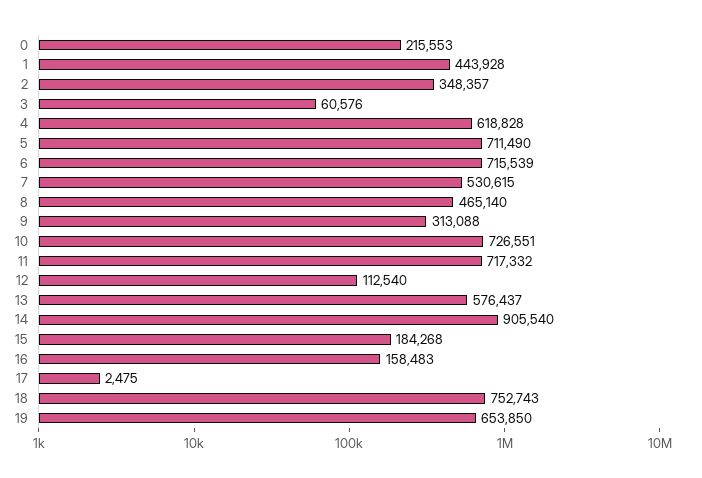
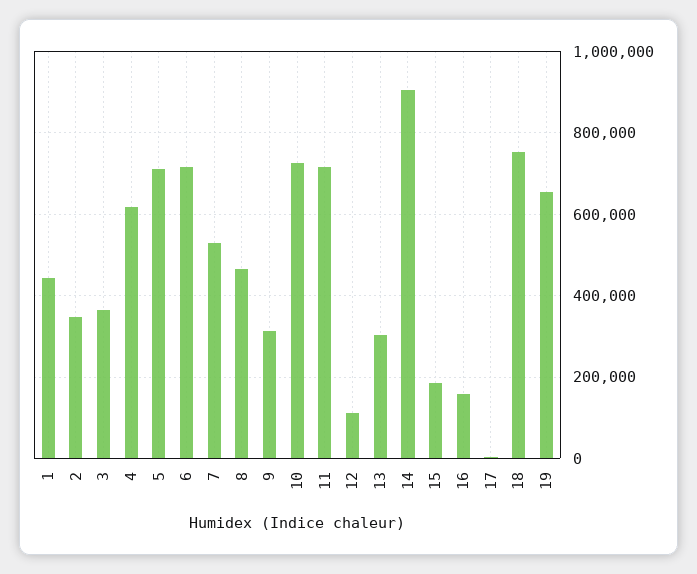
0: 215553 -> none
3: 60576 -> 360000
13: 576437 -> 300000

